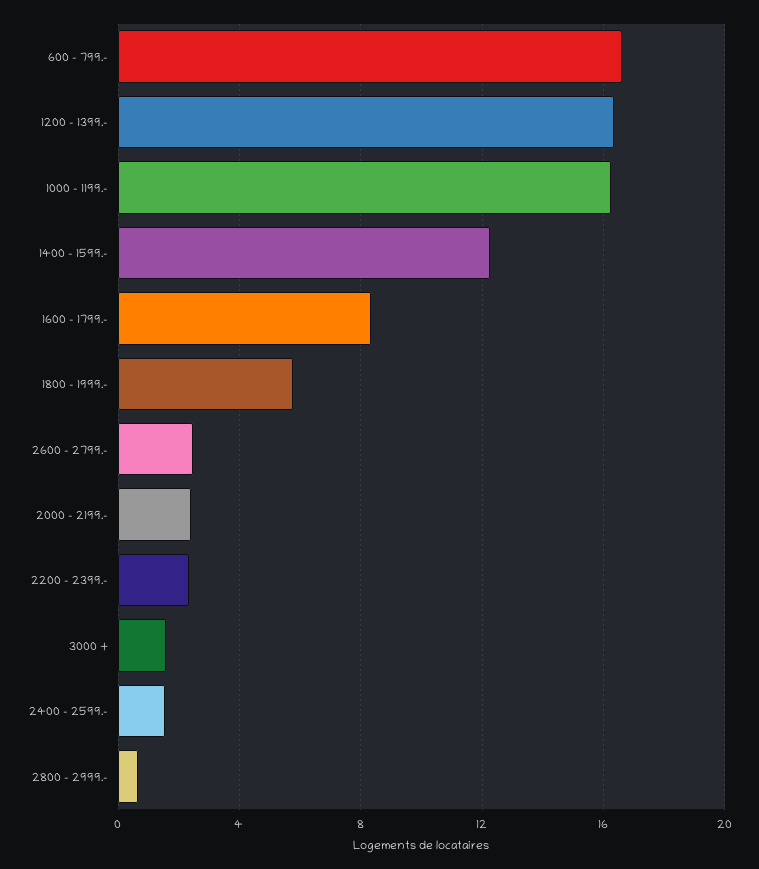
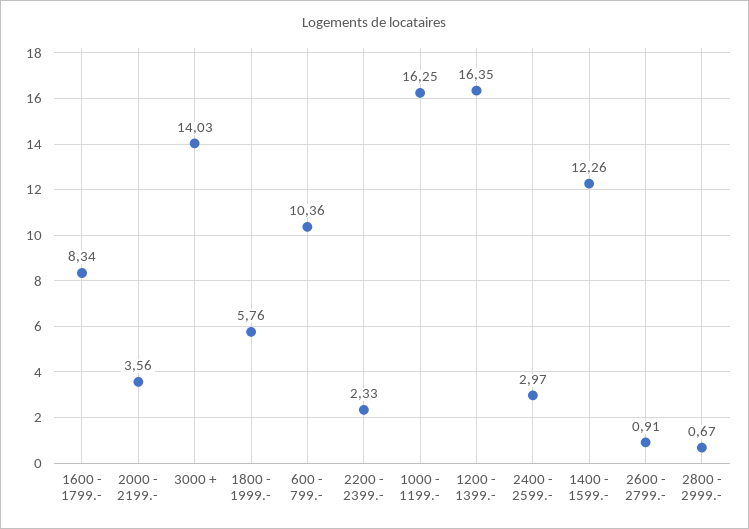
600 - 799.-: 16.5 -> 10.36
2600 - 2799.-: 2.5 -> 0.91
2000 - 2199.-: 2.5 -> 3.56
3000 +: 1.5 -> 14.03
2400 - 2599.-: 1.5 -> 2.97

